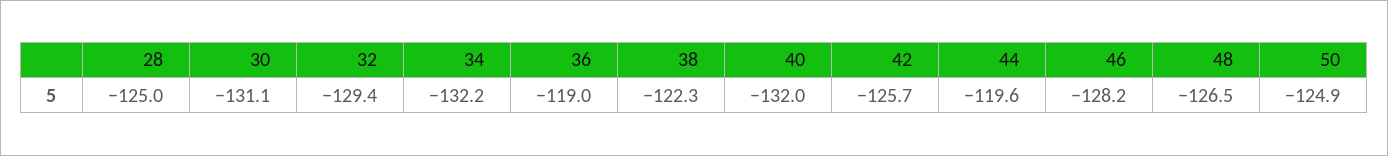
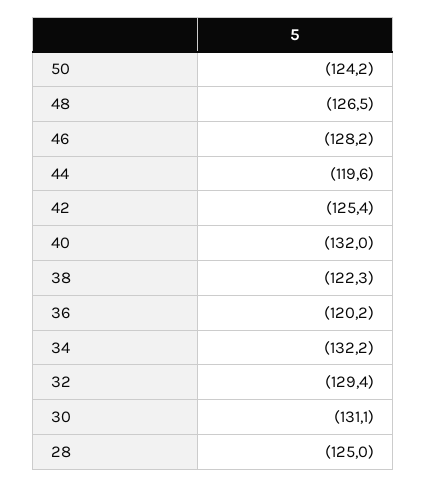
36: -119 -> -120.2
42: -125.7 -> -125.4
50: -124.9 -> -124.2

